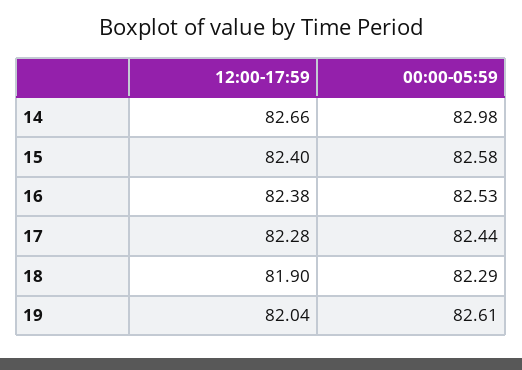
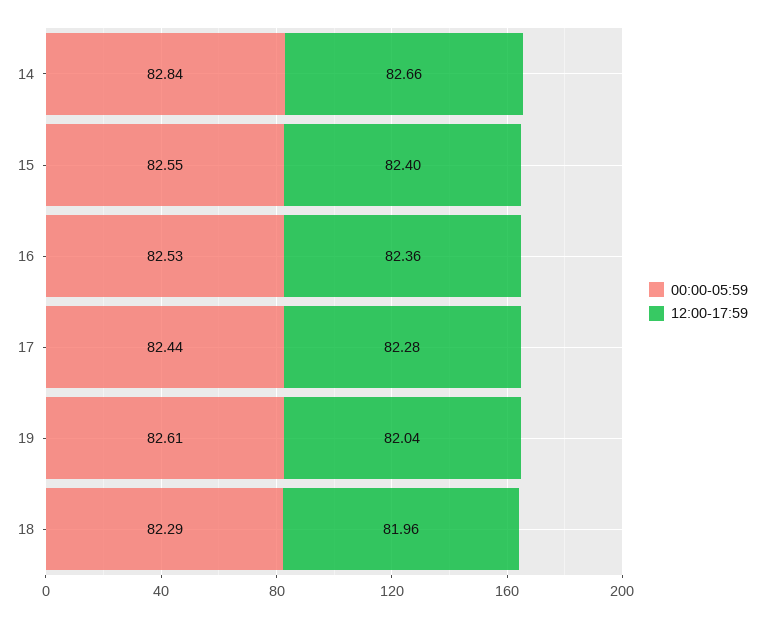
00:00-05:59, 14: 82.98 -> 82.84
00:00-05:59, 15: 82.58 -> 82.55
12:00-17:59, 16: 82.38 -> 82.36
12:00-17:59, 18: 81.9 -> 81.96

